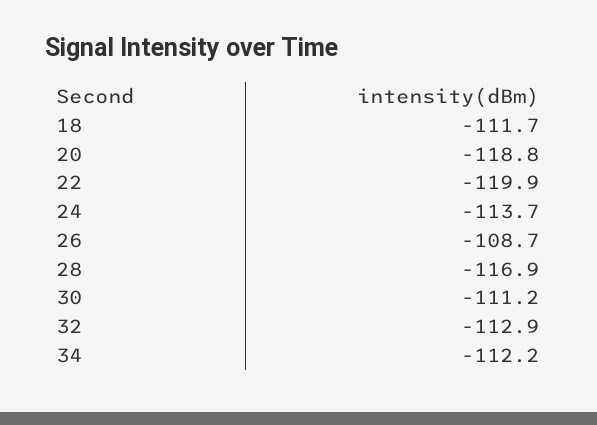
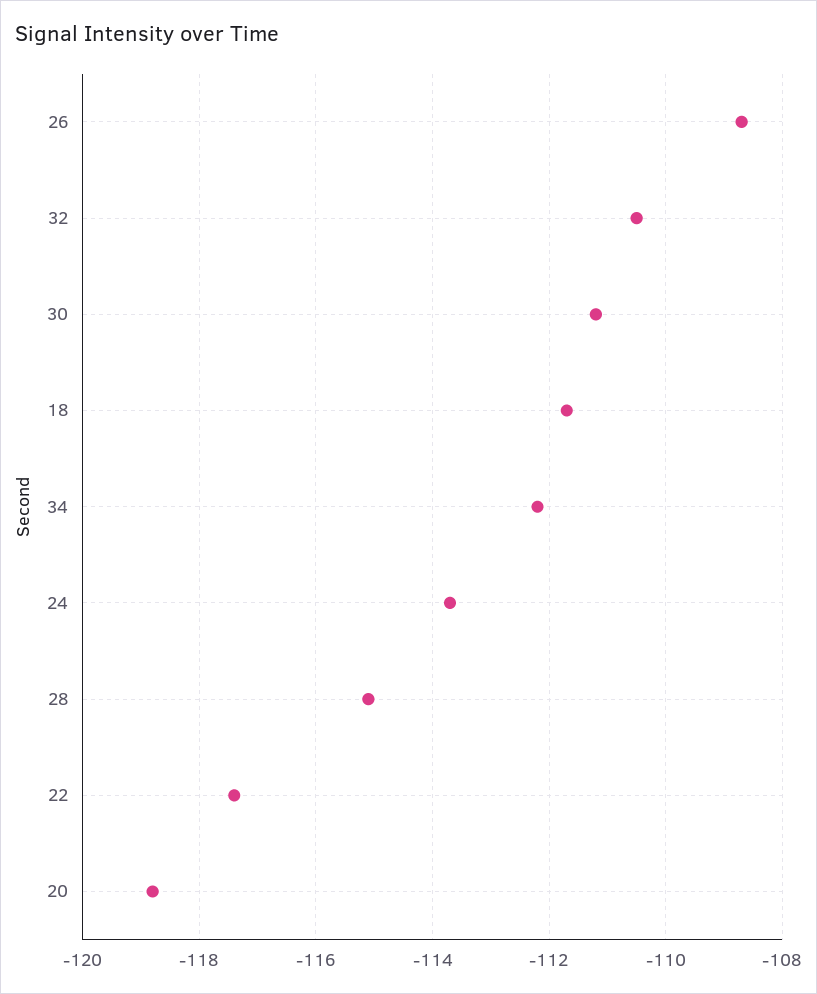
22: -119.9 -> -117.5
28: -116.9 -> -115
32: -112.9 -> -110.5

